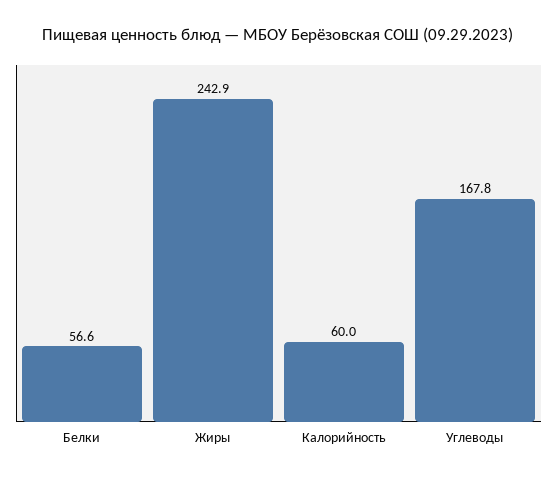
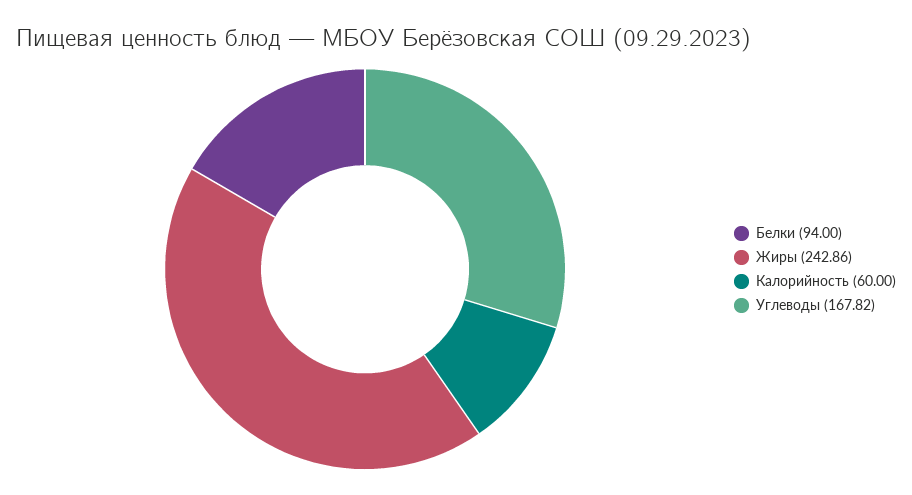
Белки: 56.6 -> 94

